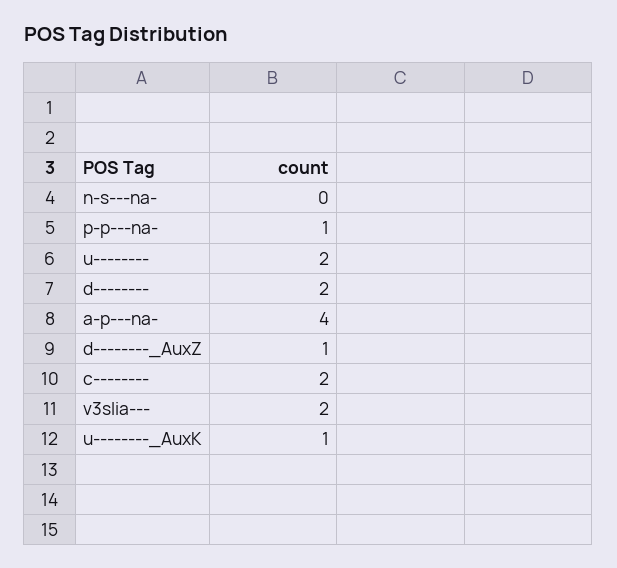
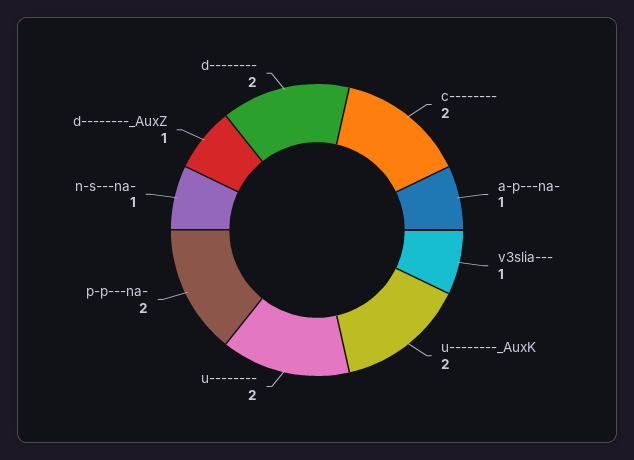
n-s---na-: 0 -> 1
p-p---na-: 1 -> 2
a-p---na-: 4 -> 1
v3slia---: 2 -> 1
u--------_AuxK: 1 -> 2

